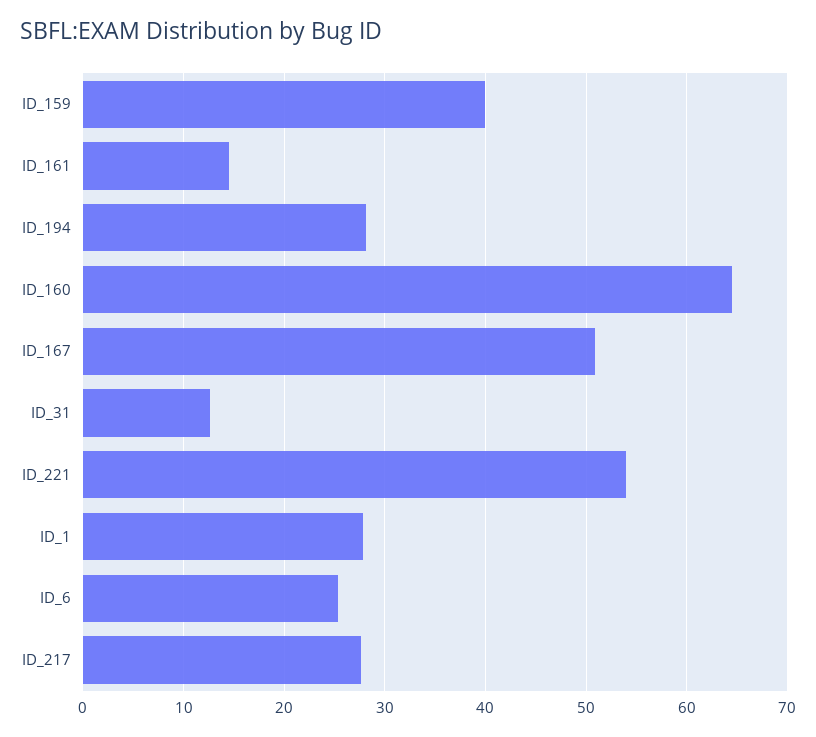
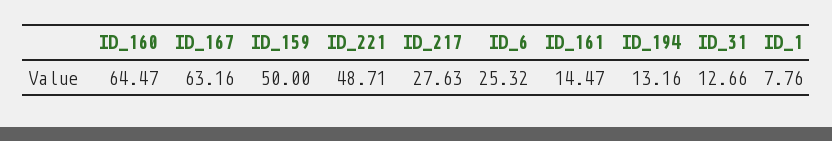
ID_159: 40 -> 50
ID_194: 28 -> 13.16
ID_167: 51 -> 63.16
ID_221: 54 -> 48.71
ID_1: 28 -> 7.76

